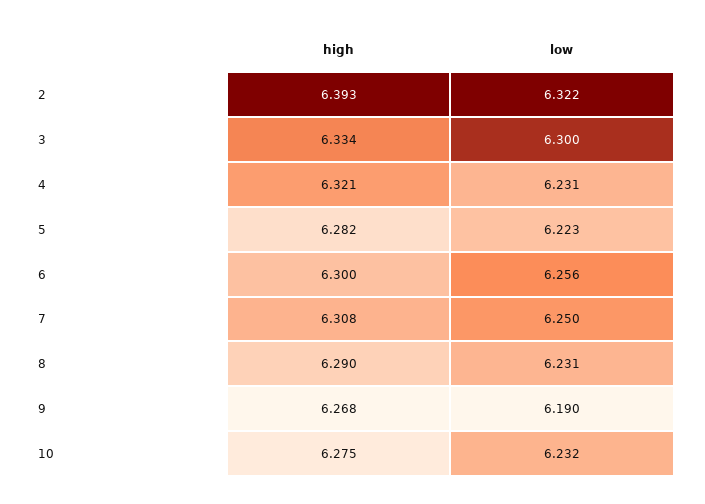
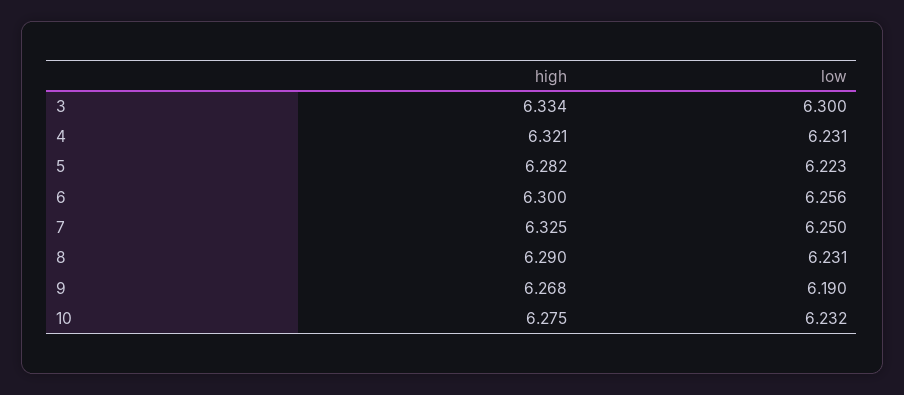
high, 2: 6.393 -> none
low, 2: 6.322 -> none
high, 7: 6.308 -> 6.325

